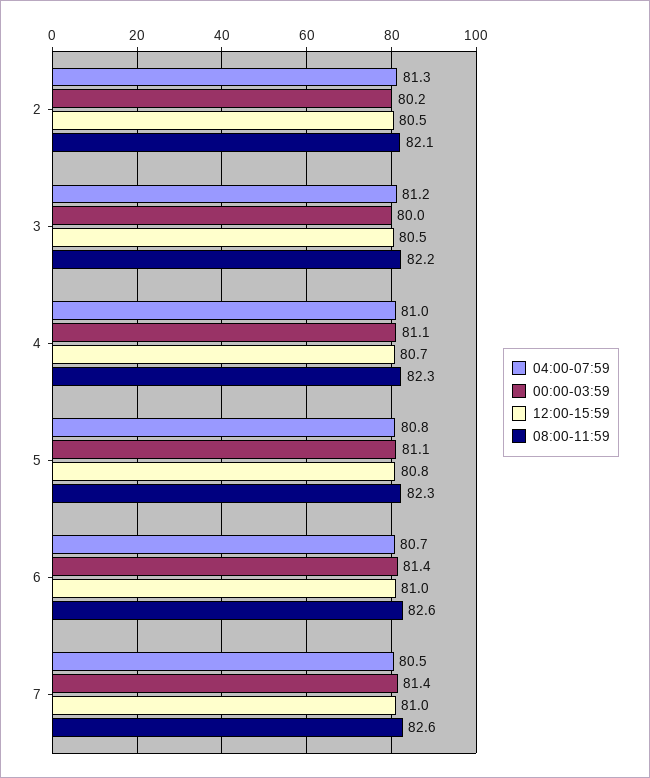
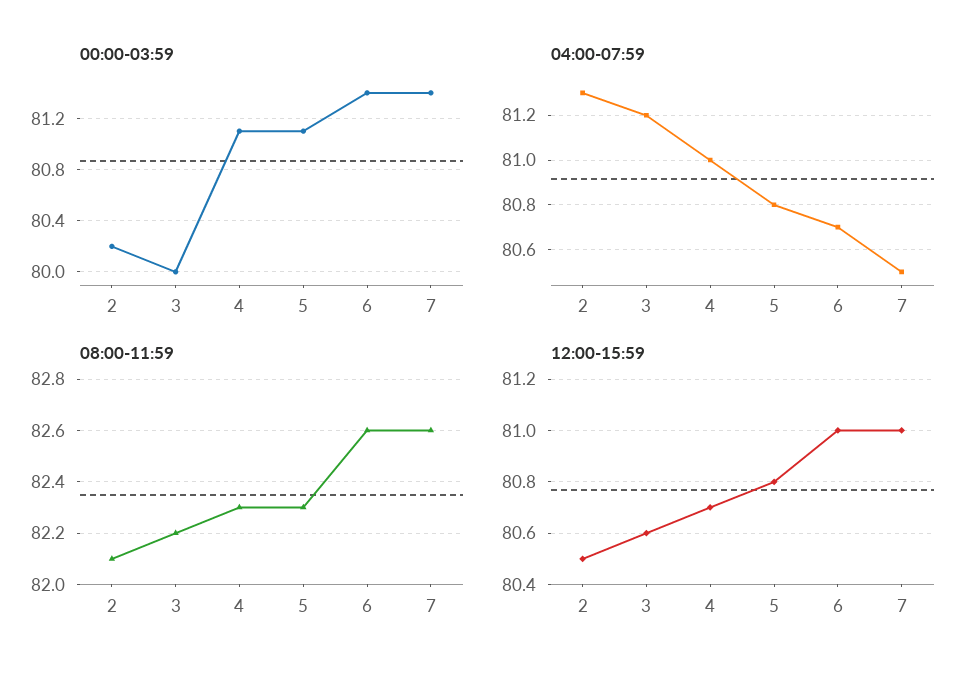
12:00-15:59, 3: 80.5 -> 80.6

